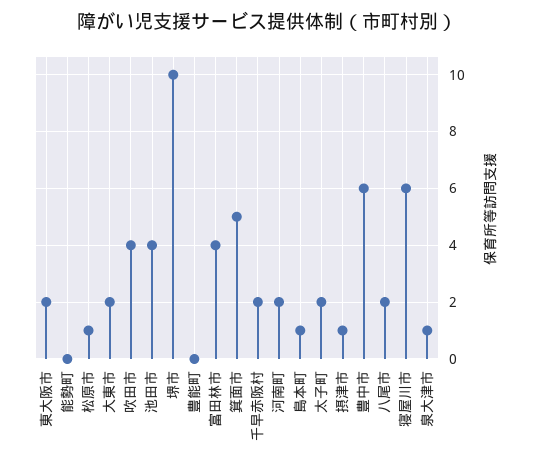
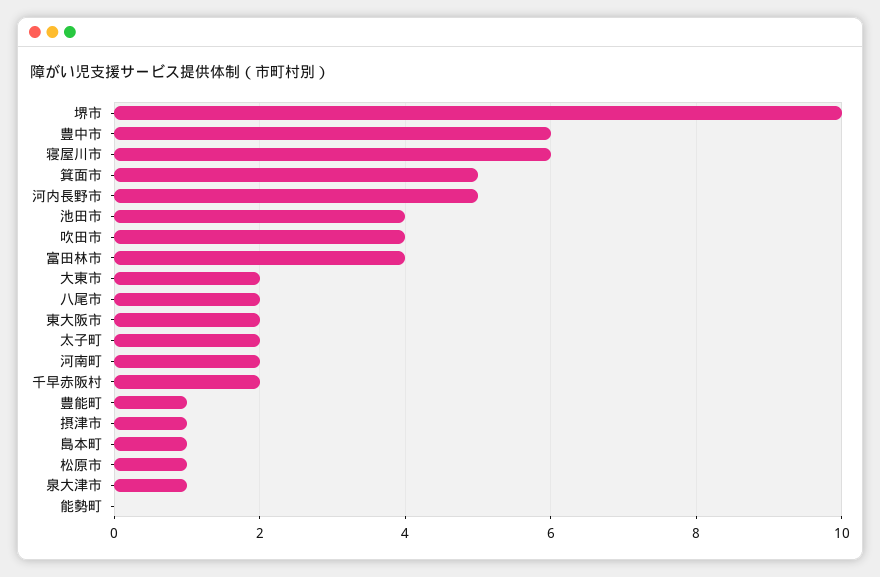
豊能町: 0 -> 1
河内長野市: none -> 5

